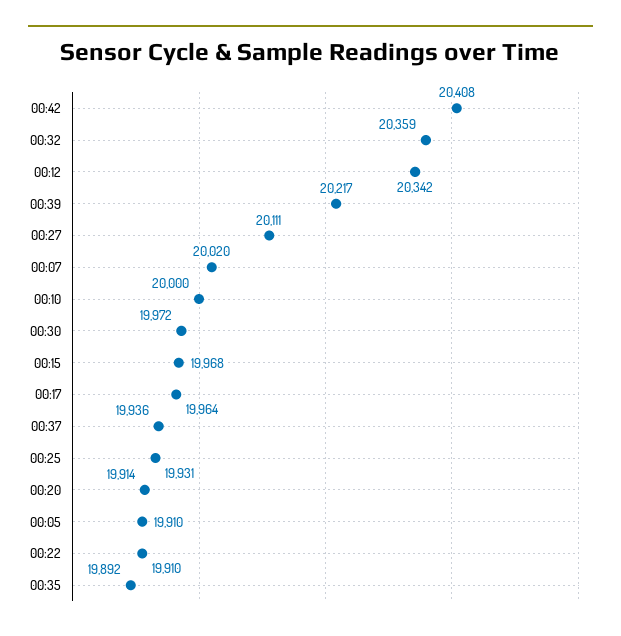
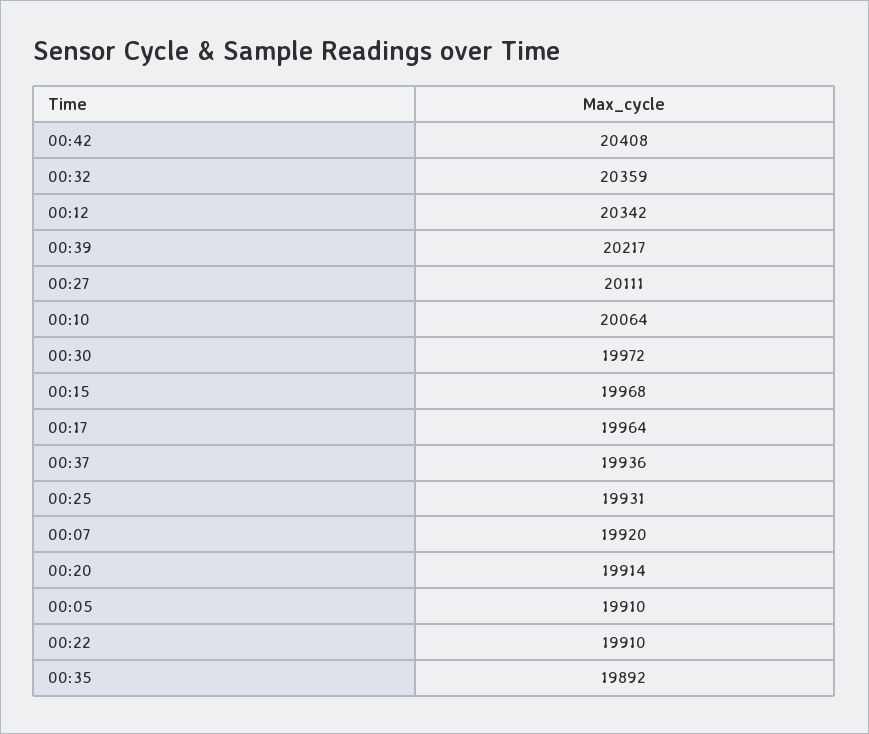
00:07: 20020 -> 19920
00:10: 20000 -> 20064

